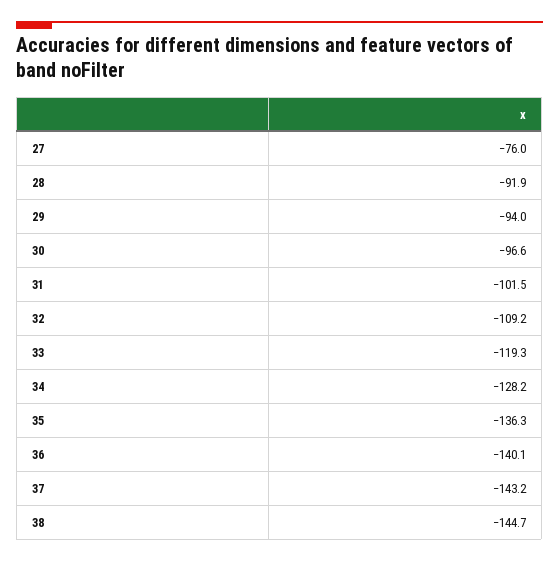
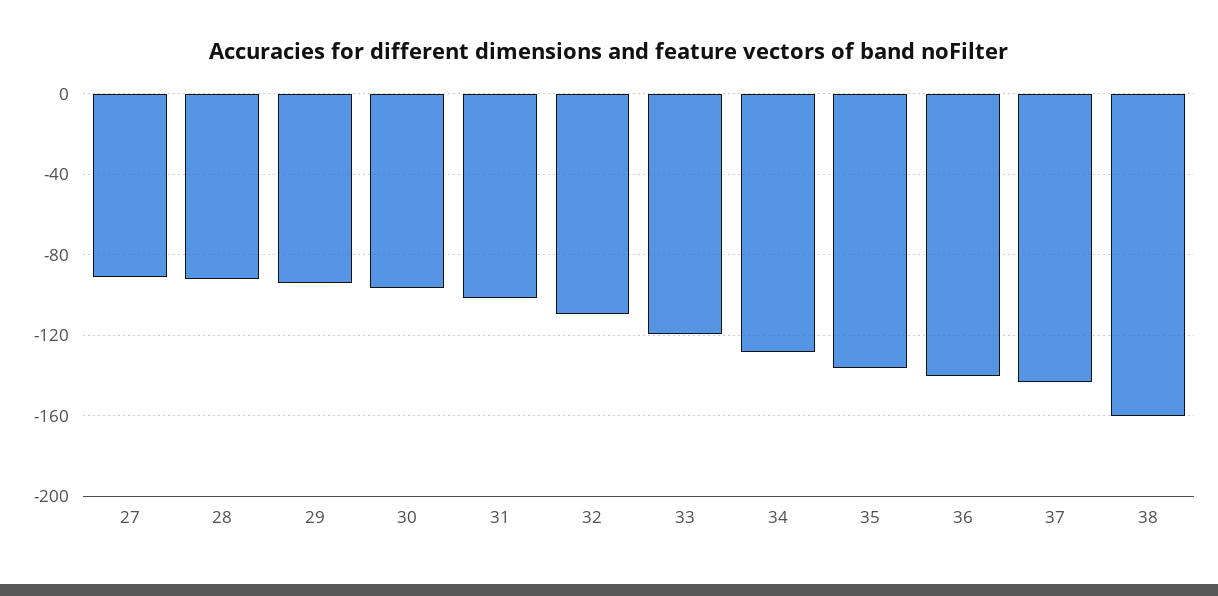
27: -76 -> -90
38: -144.7 -> -160

